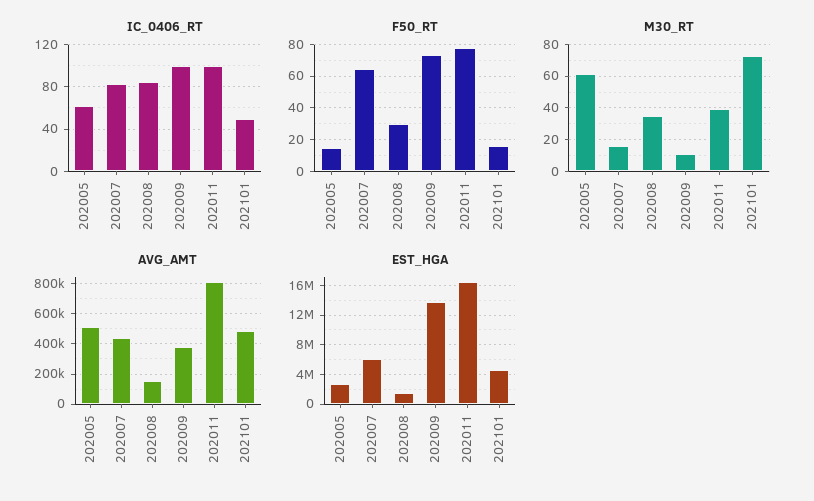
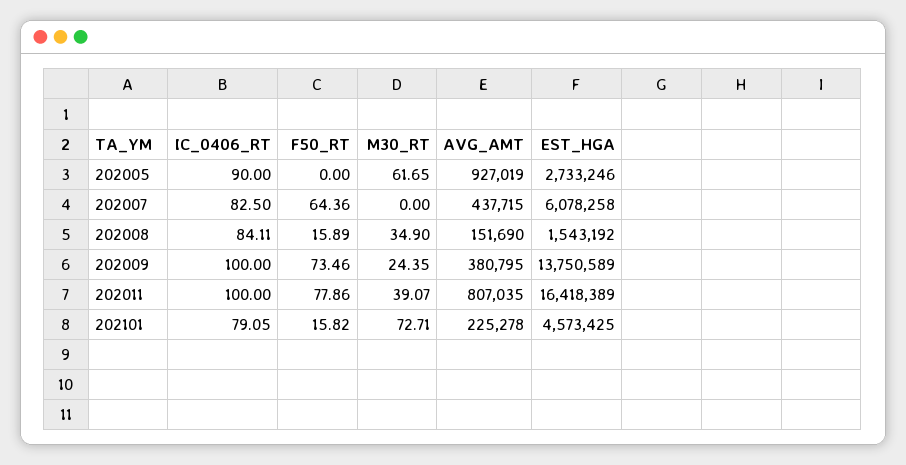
IC_0406_RT, 202005: 60 -> 90
IC_0406_RT, 202101: 50 -> 79.05
F50_RT, 202005: 15 -> 0
F50_RT, 202008: 30 -> 15.89
M30_RT, 202007: 15 -> 0
M30_RT, 202009: 10 -> 24.35
AVG_AMT, 202005: 500000 -> 927019
AVG_AMT, 202101: 500000 -> 225278

